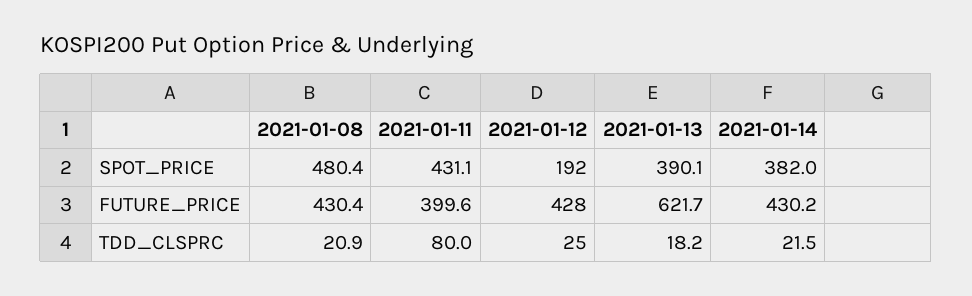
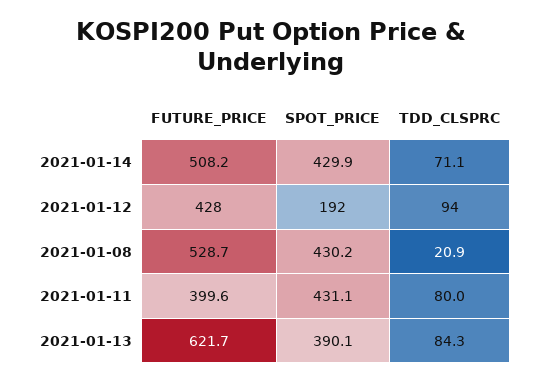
2021-01-08, SPOT_PRICE: 480.4 -> 430.2
2021-01-14, SPOT_PRICE: 382 -> 429.9
2021-01-08, FUTURE_PRICE: 430.4 -> 528.7
2021-01-14, FUTURE_PRICE: 430.2 -> 508.2
2021-01-12, TDD_CLSPRC: 25 -> 94
2021-01-13, TDD_CLSPRC: 18.2 -> 84.3
2021-01-14, TDD_CLSPRC: 21.5 -> 71.1

